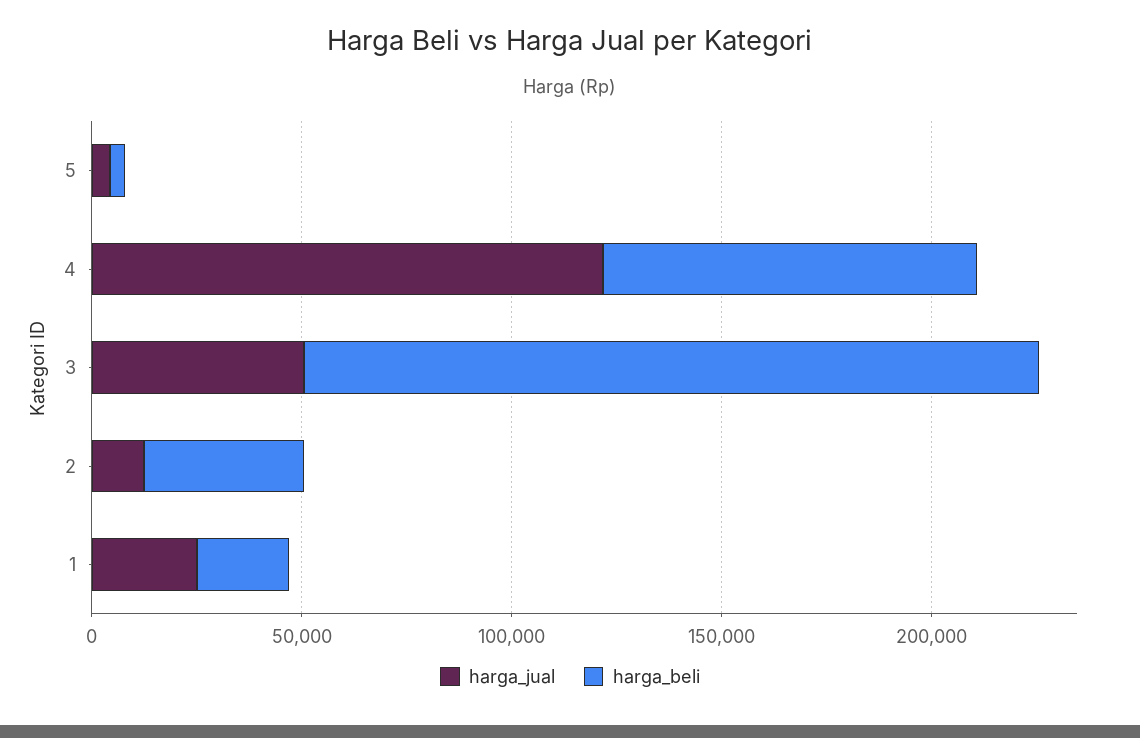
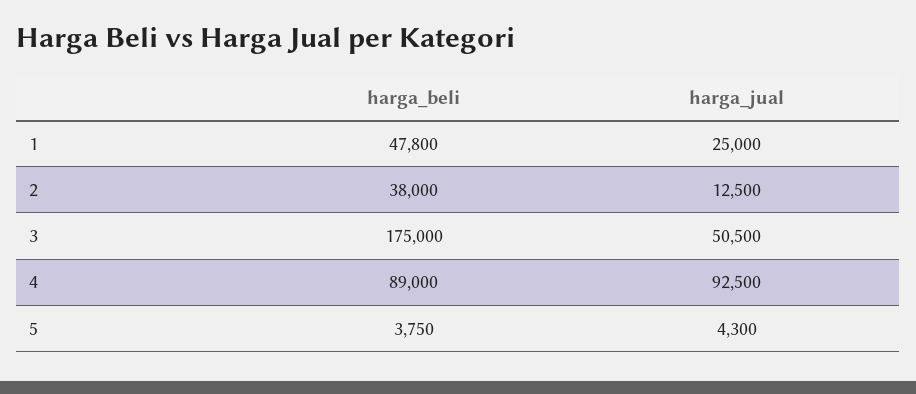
harga_jual, 4: 120000 -> 92500
harga_beli, 1: 20000 -> 47800

